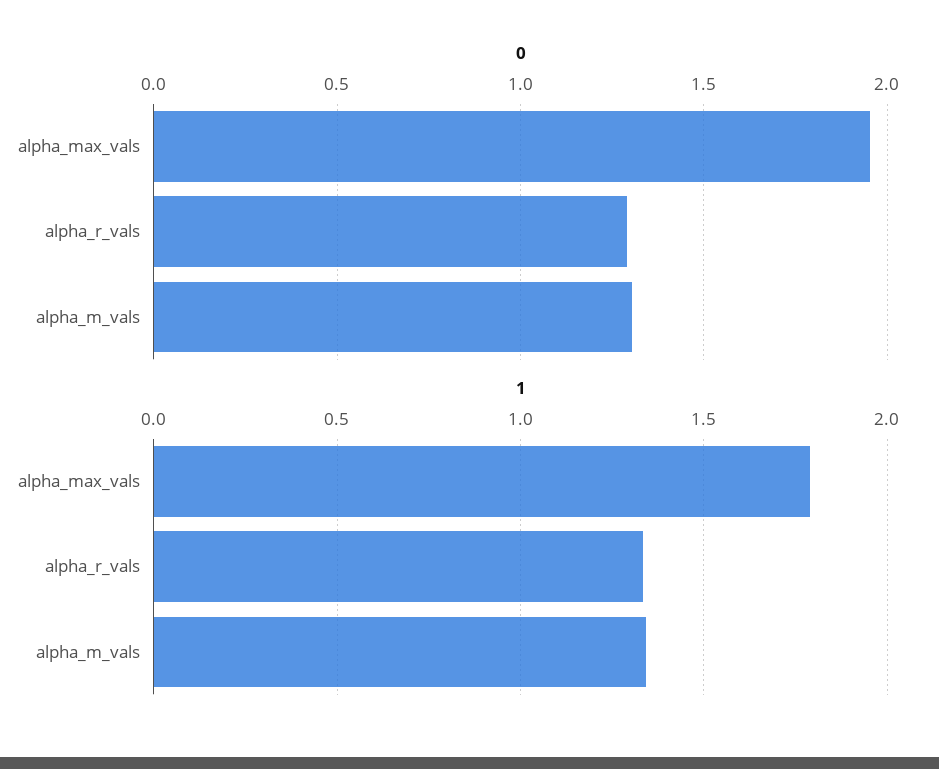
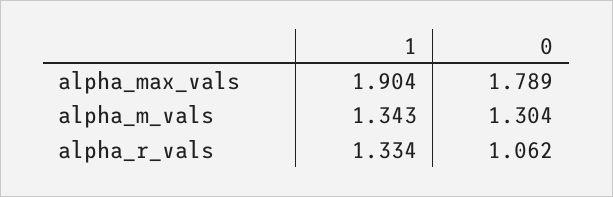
0, alpha_max_vals: 1.95 -> 1.789
0, alpha_r_vals: 1.3 -> 1.062
1, alpha_max_vals: 1.8 -> 1.904

